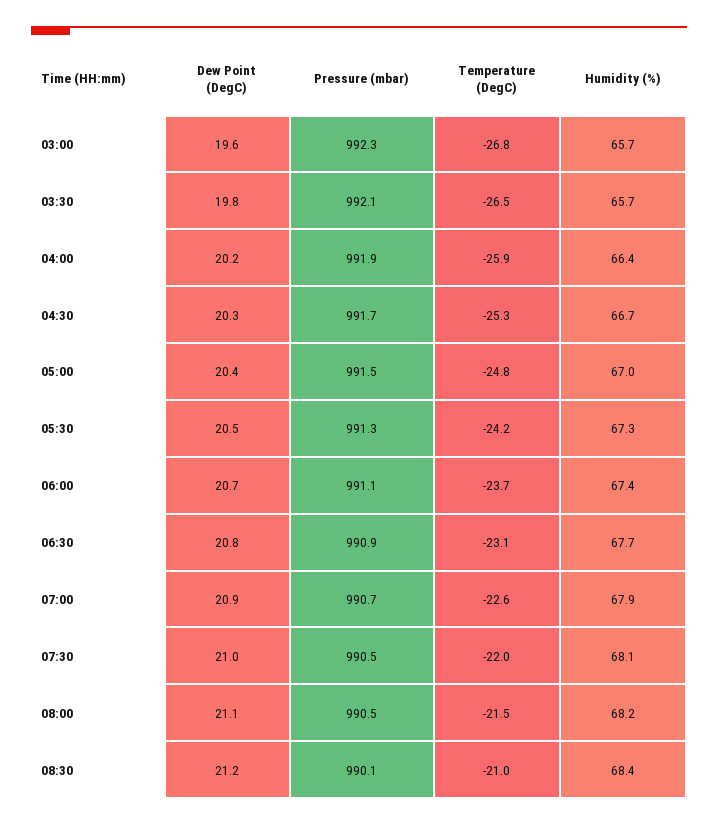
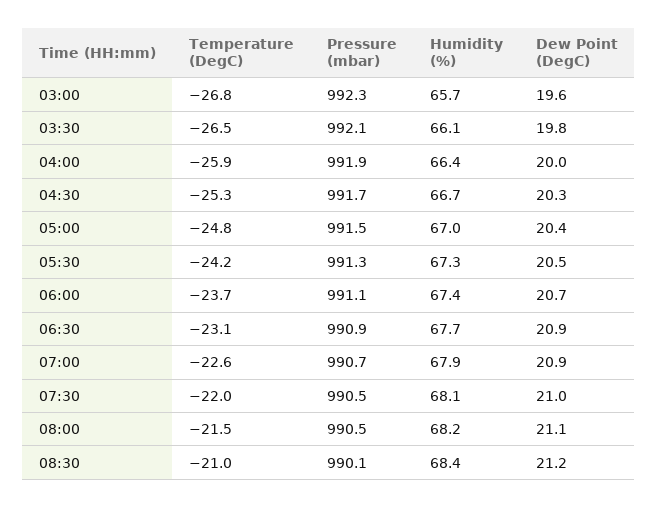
Humidity (%), 03:30: 65.7 -> 66.1
Dew Point (DegC), 04:00: 20.2 -> 20
Dew Point (DegC), 06:30: 20.8 -> 20.9

